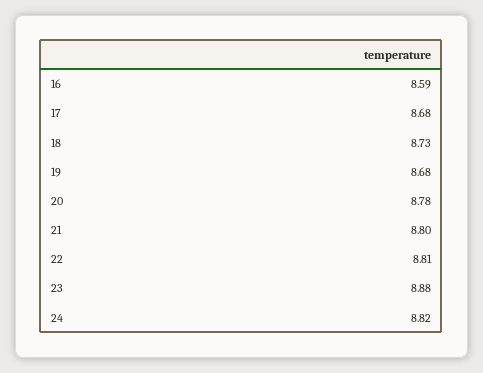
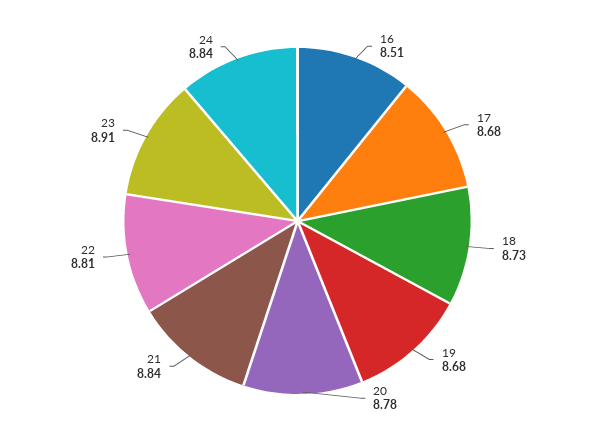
16: 8.59 -> 8.51
21: 8.8 -> 8.84
23: 8.88 -> 8.91
24: 8.82 -> 8.84

